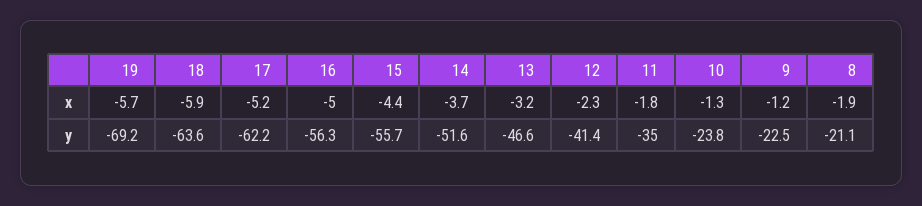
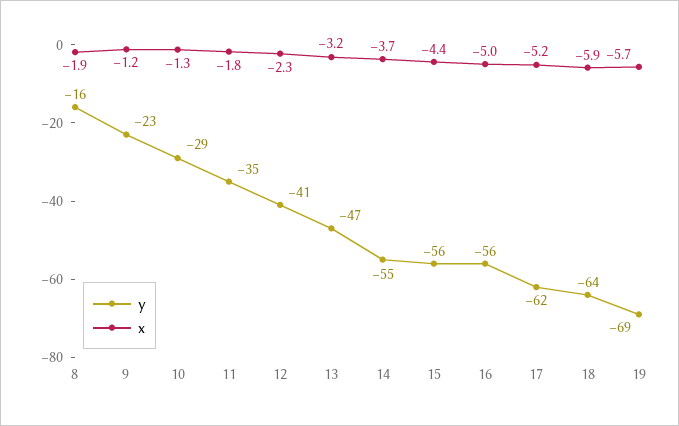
y, 14: -51.6 -> -55
y, 10: -23.8 -> -29
y, 8: -21.1 -> -16

